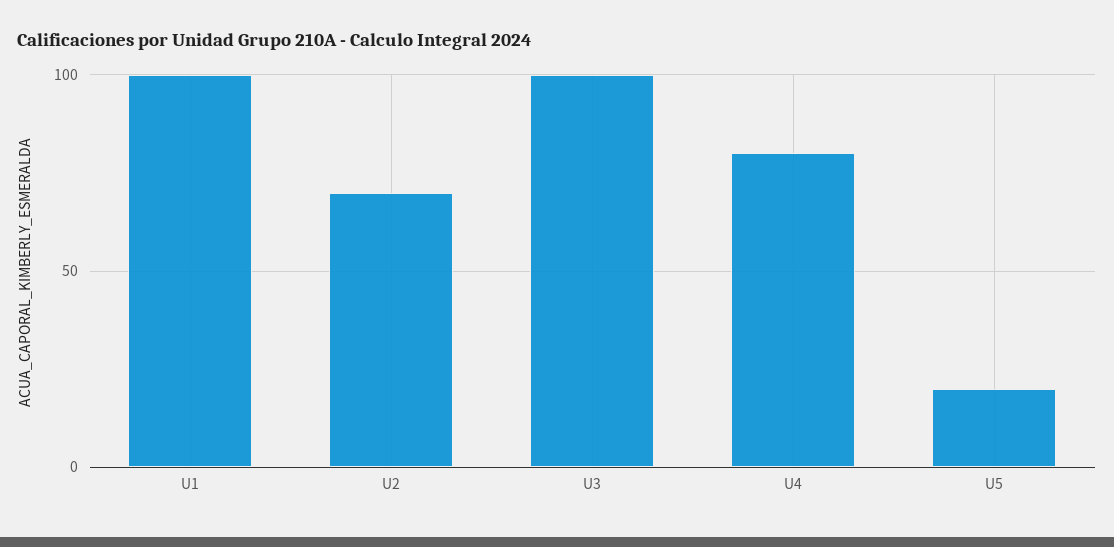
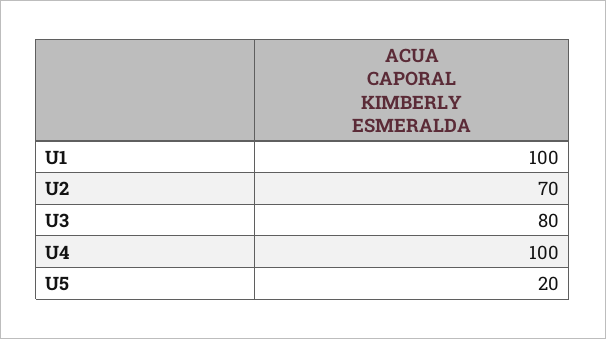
U3: 100 -> 80
U4: 80 -> 100

